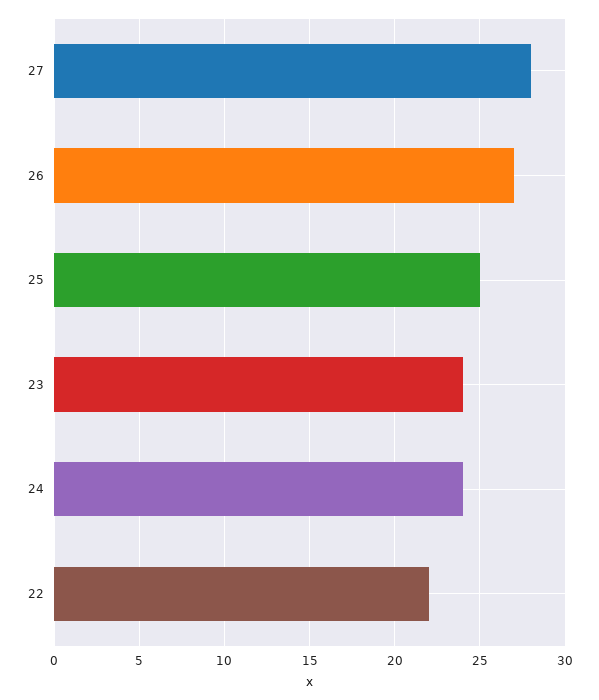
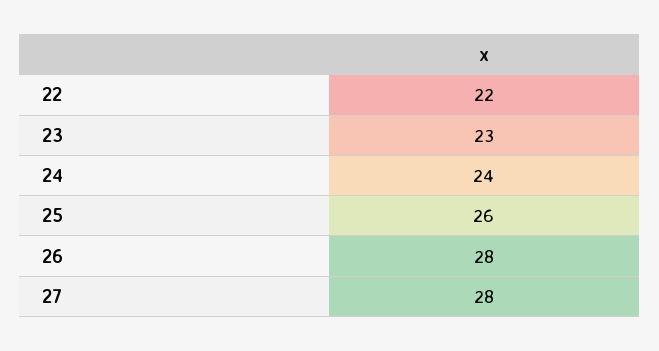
26: 27 -> 28
25: 25 -> 26
23: 24 -> 23

